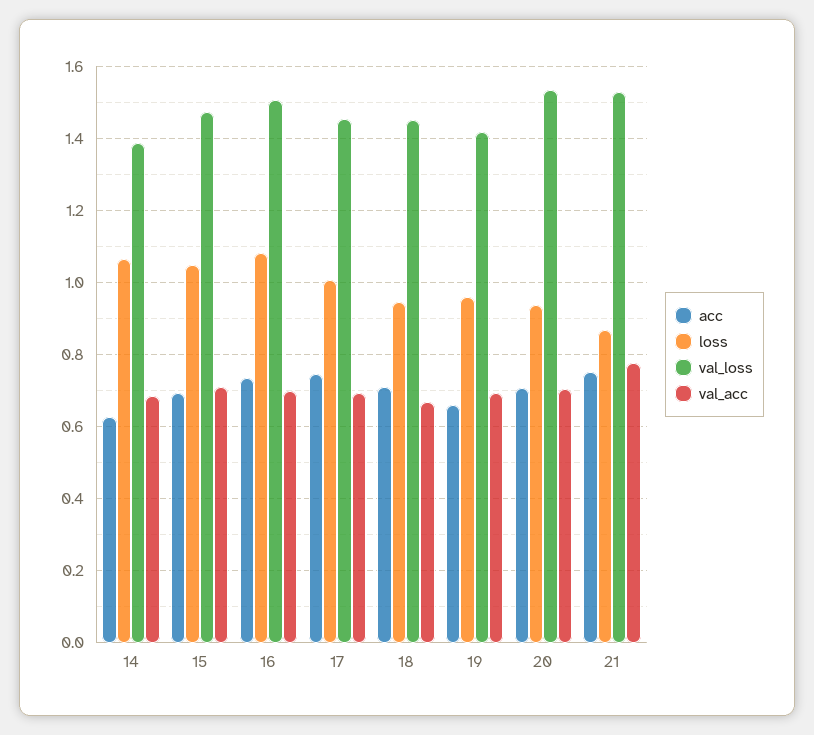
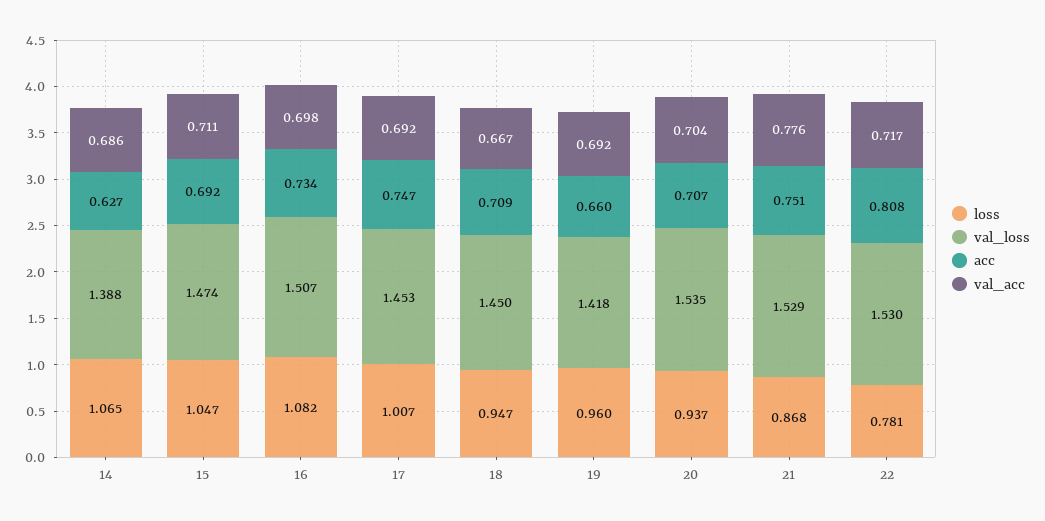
loss, 22: none -> 0.781
val_loss, 22: none -> 1.53
acc, 22: none -> 0.808
val_acc, 22: none -> 0.717

